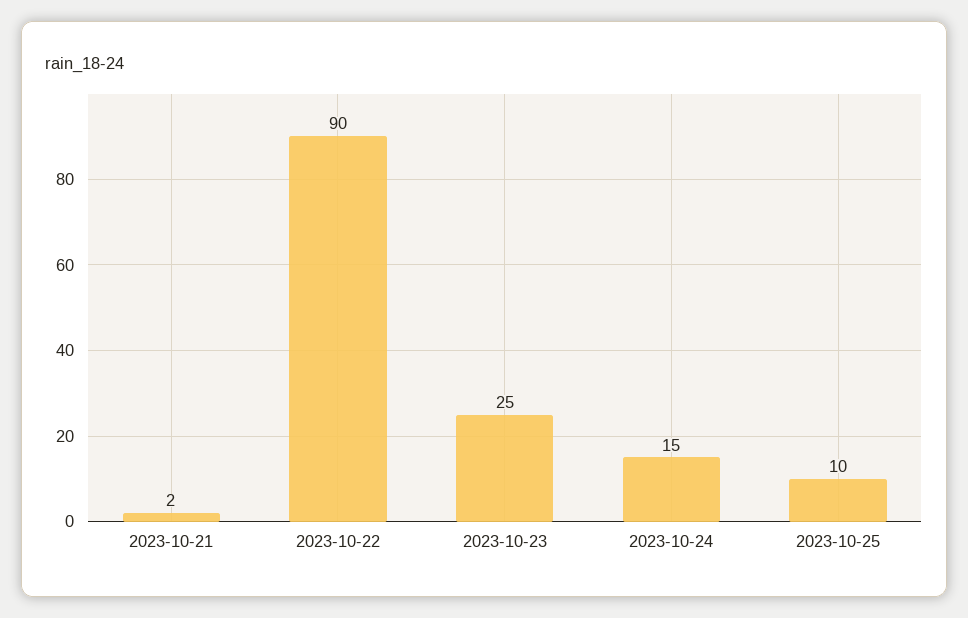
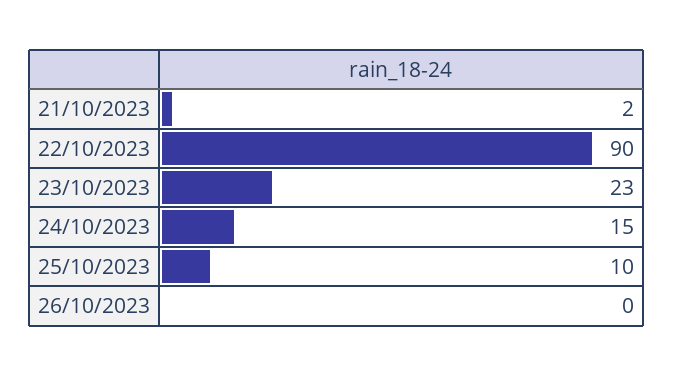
2023-10-23: 25 -> 23
26/10/2023: none -> 0

